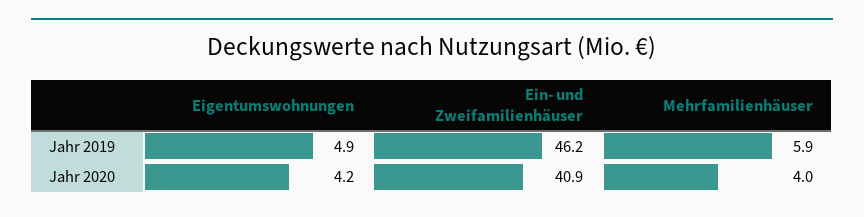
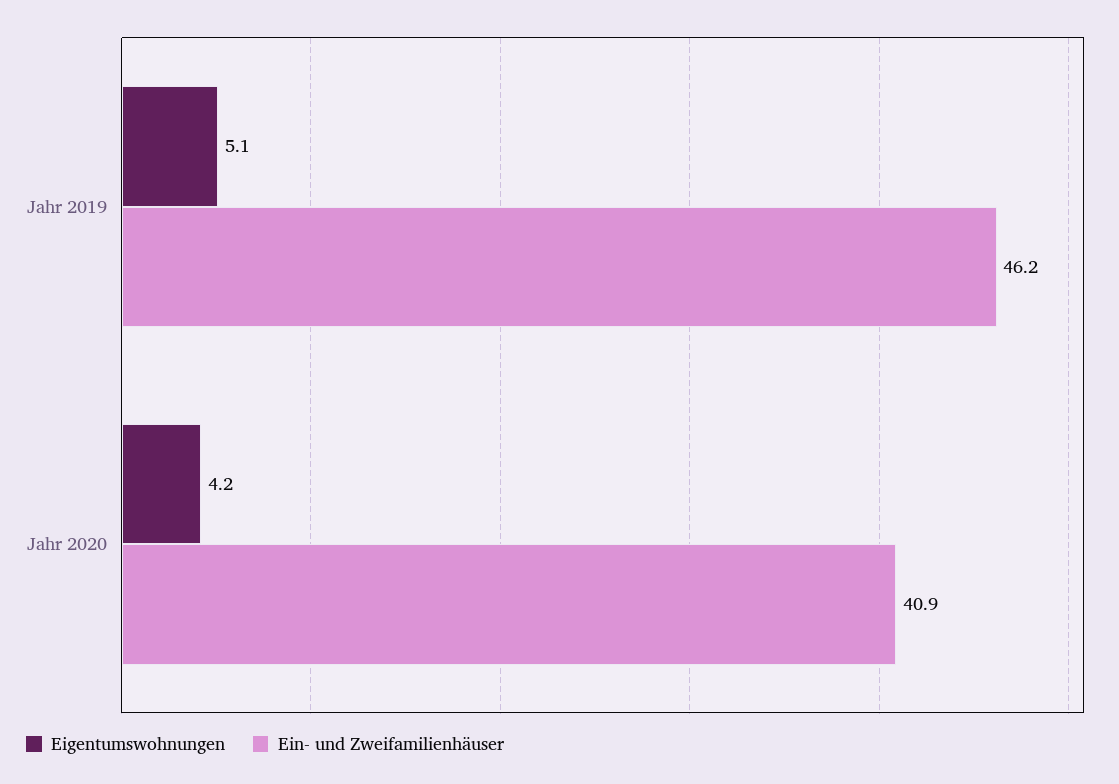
Eigentumswohnungen, Jahr 2019: 4.9 -> 5.1
Mehrfamilienhäuser, Jahr 2019: 5.9 -> none
Mehrfamilienhäuser, Jahr 2020: 4 -> none

